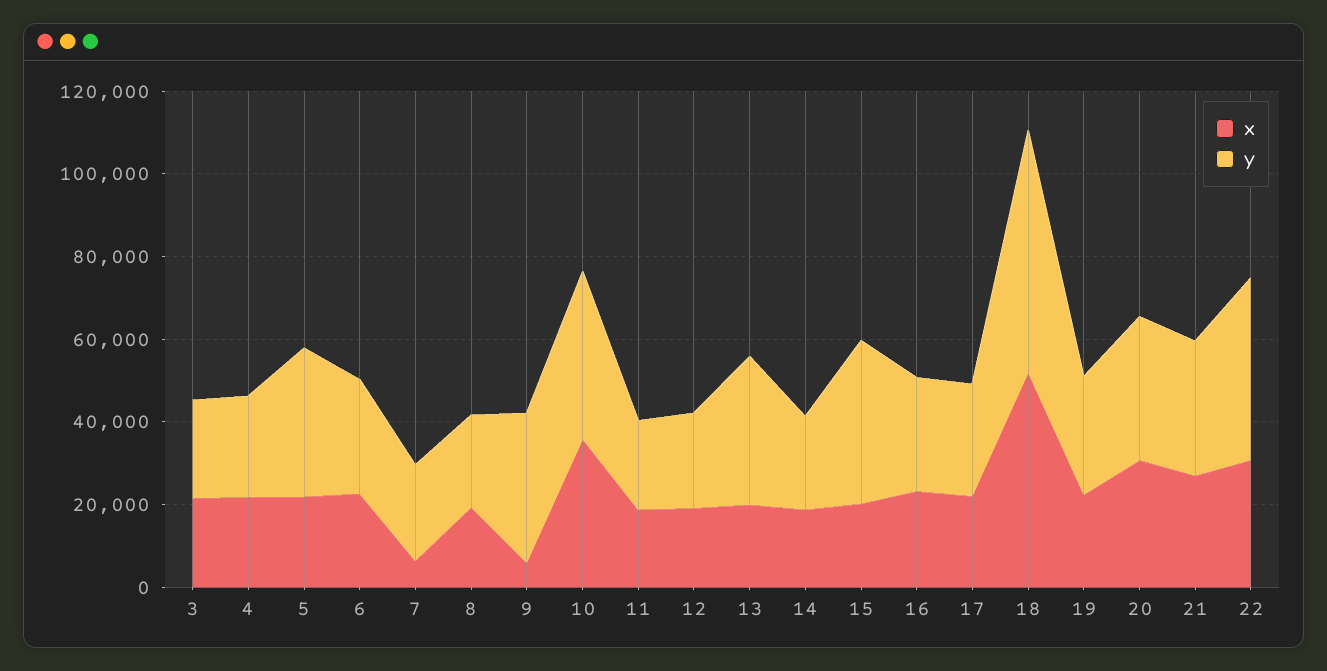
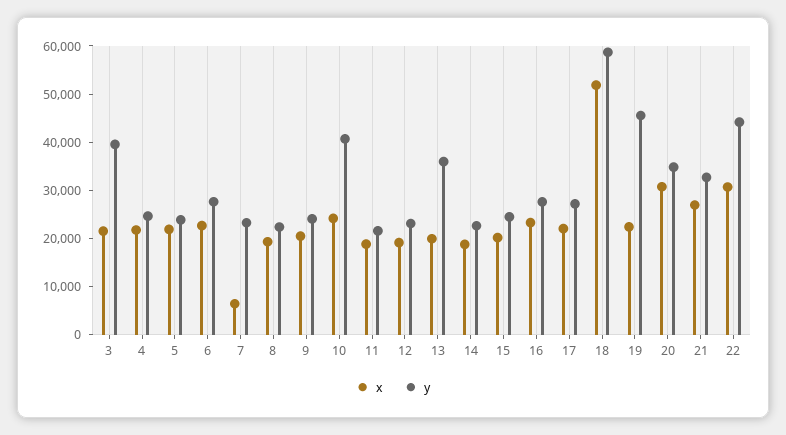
y, 3: 25000 -> 40000
y, 5: 35000 -> 24000
x, 9: 5000 -> 20000
y, 9: 35000 -> 24000
x, 10: 35000 -> 24000
y, 15: 40000 -> 24000
y, 19: 30000 -> 46000

